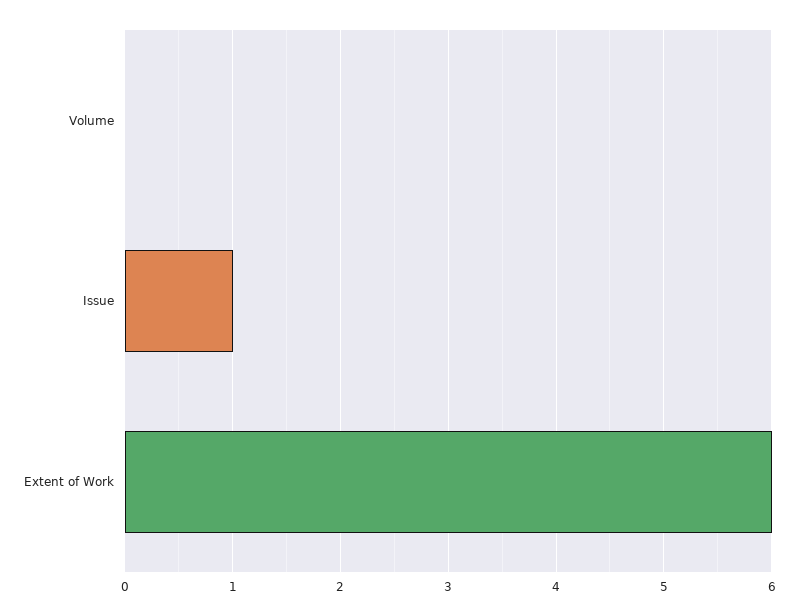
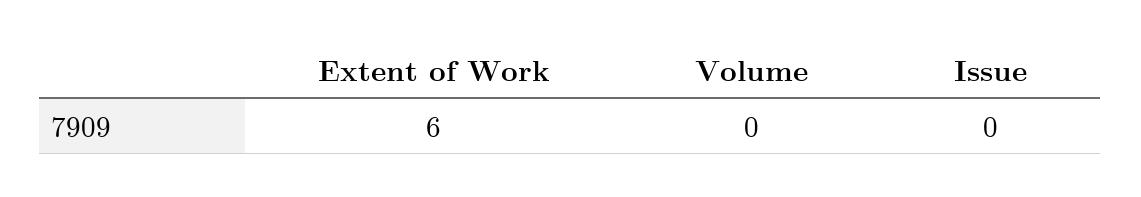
Issue: 1 -> 0

